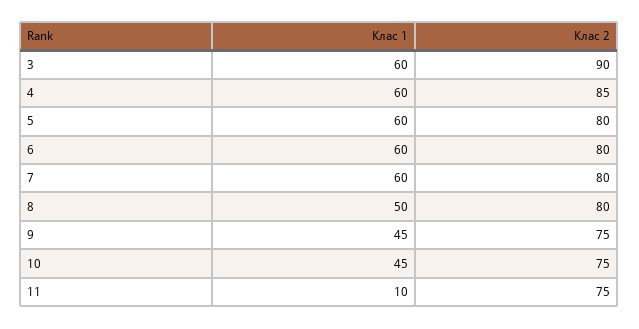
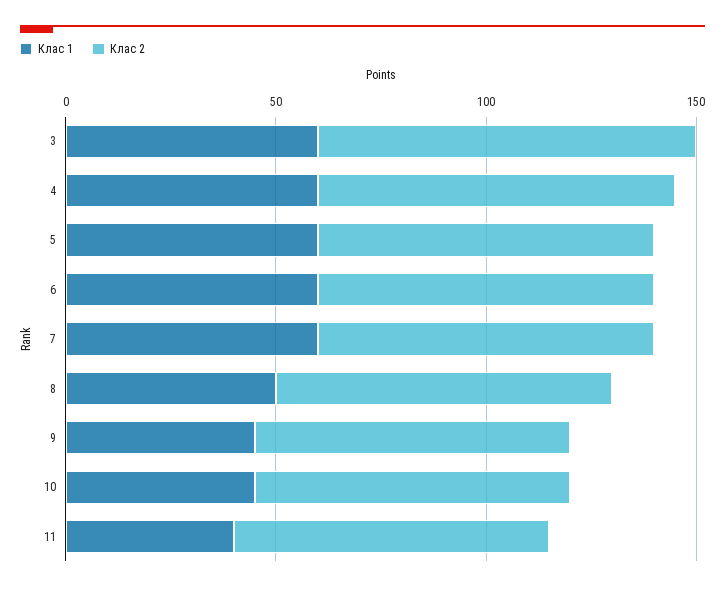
Клас 1, 11: 10 -> 40

